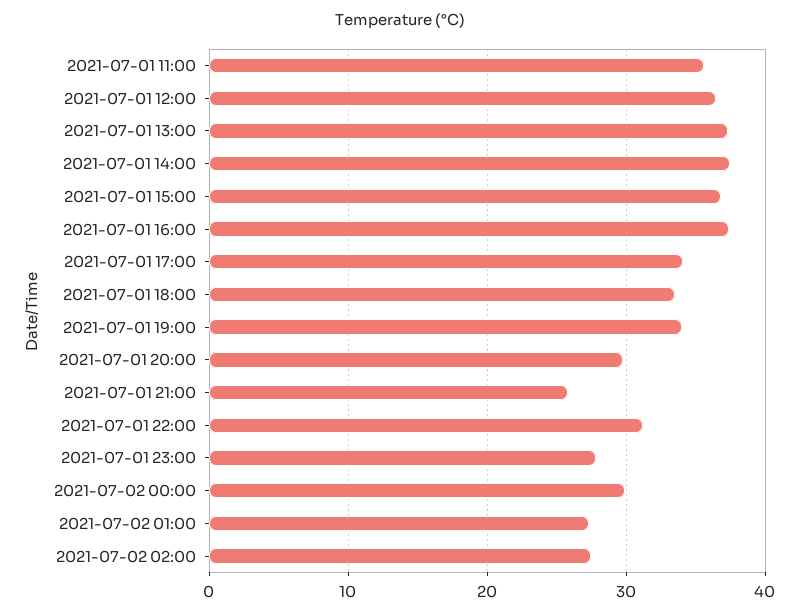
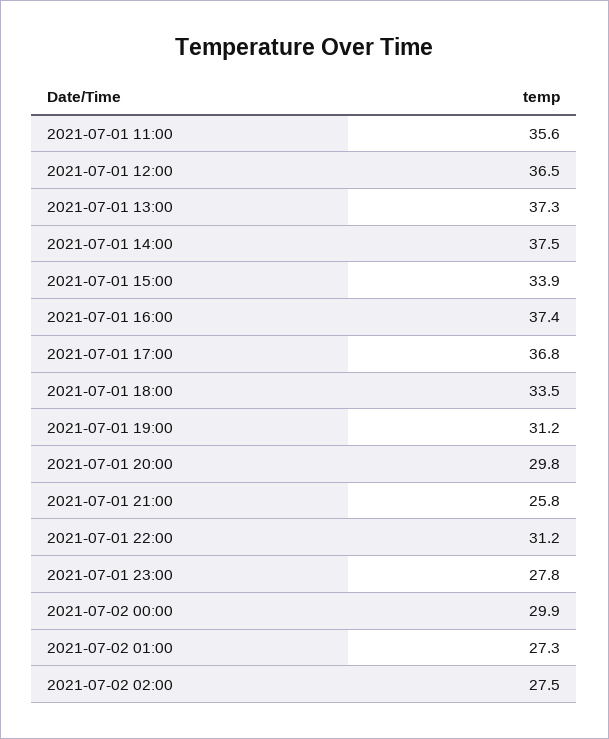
2021-07-01 15:00: 37 -> 33.9
2021-07-01 17:00: 34 -> 36.8
2021-07-01 19:00: 34 -> 31.2

